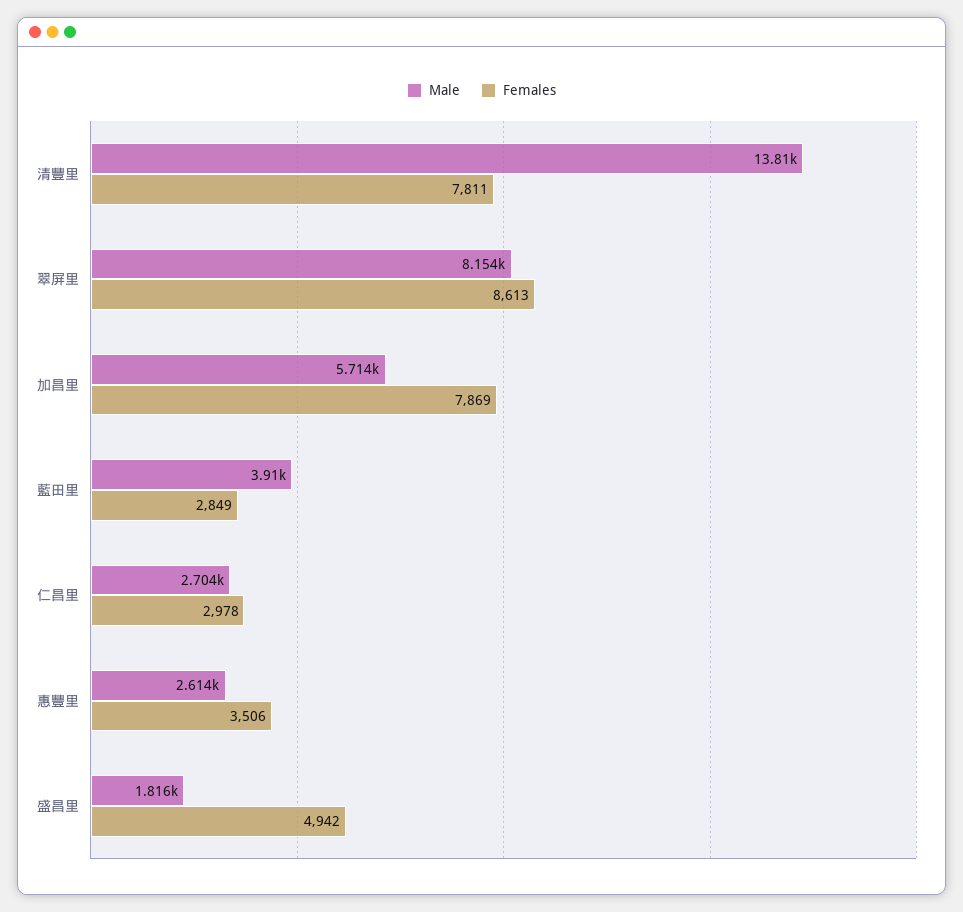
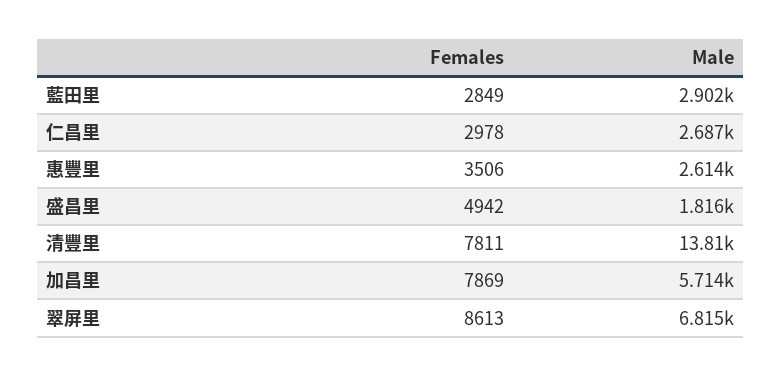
Male, 翠屏里: 8154 -> 6815
Male, 藍田里: 3910 -> 2902
Male, 仁昌里: 2704 -> 2687

